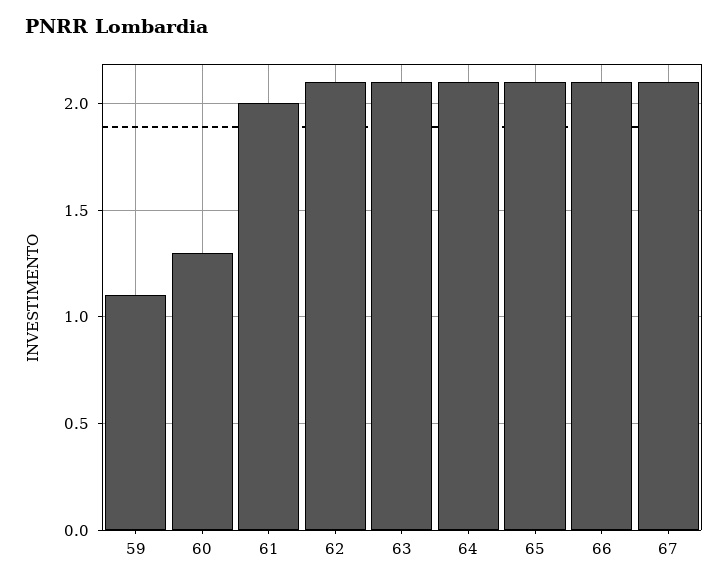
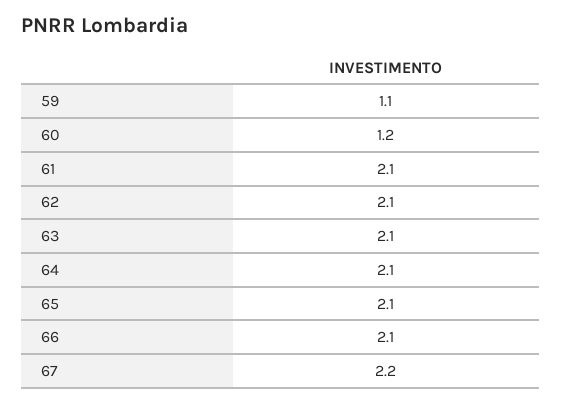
60: 1.3 -> 1.2
61: 2 -> 2.1
67: 2.1 -> 2.2

